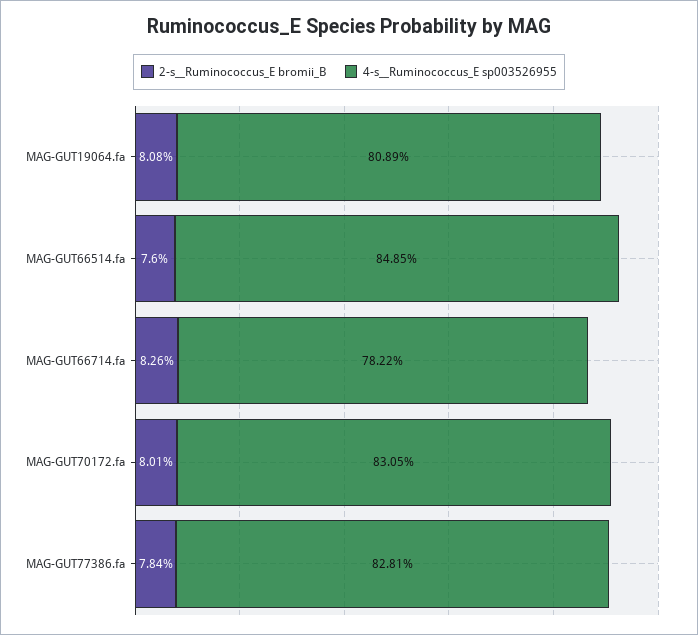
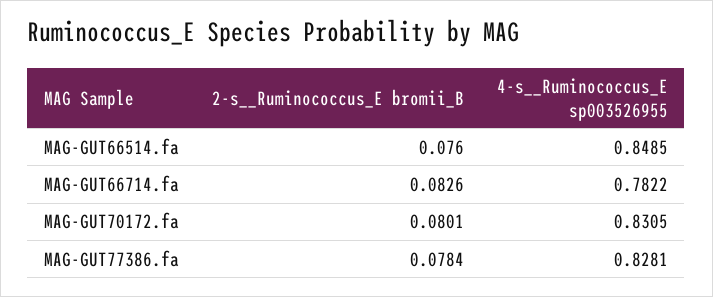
2-s__Ruminococcus_E bromii_B, MAG-GUT19064.fa: 0.0808 -> none
4-s__Ruminococcus_E sp003526955, MAG-GUT19064.fa: 0.8089 -> none

